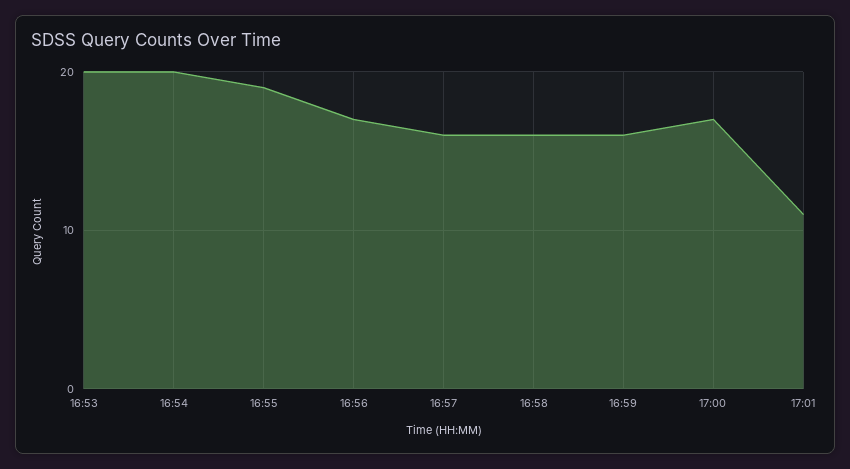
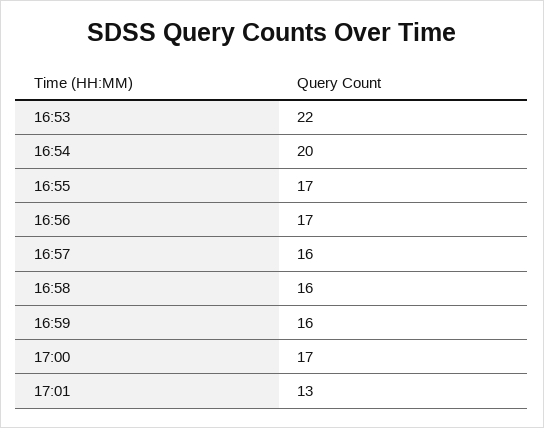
16:53: 20 -> 22
16:55: 19 -> 17
17:01: 11 -> 13

